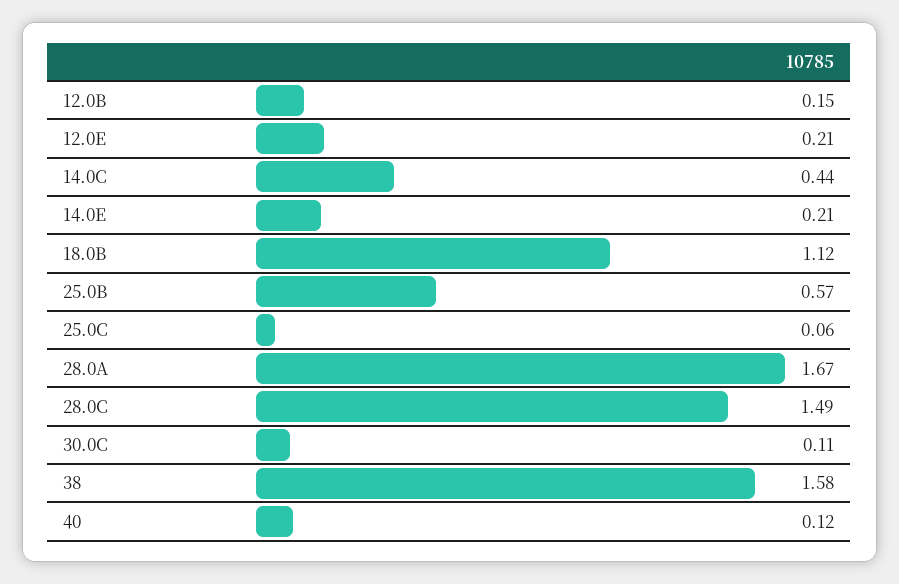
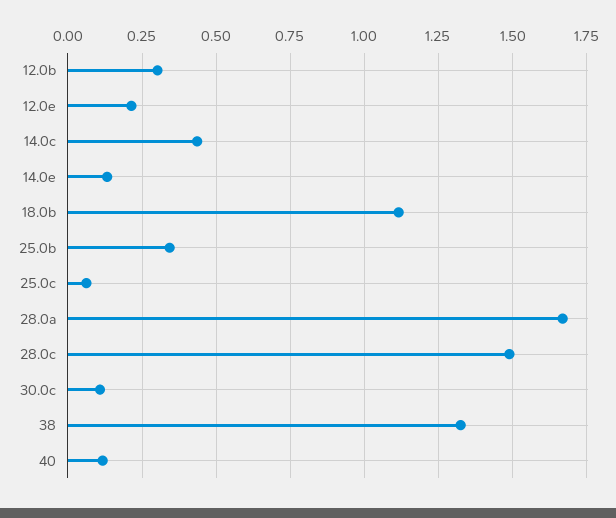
12.0B: 0.15 -> 0.3
14.0E: 0.21 -> 0.125
25.0B: 0.57 -> 0.35
38: 1.58 -> 1.325

